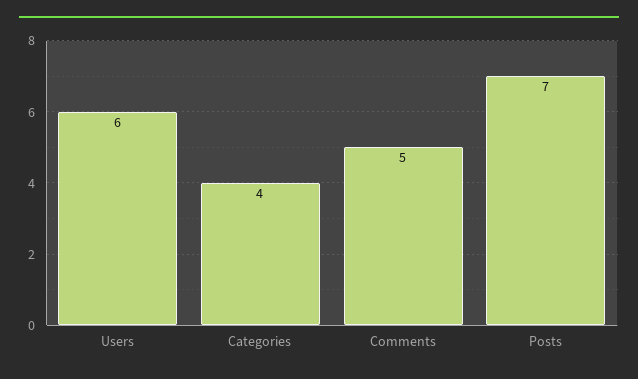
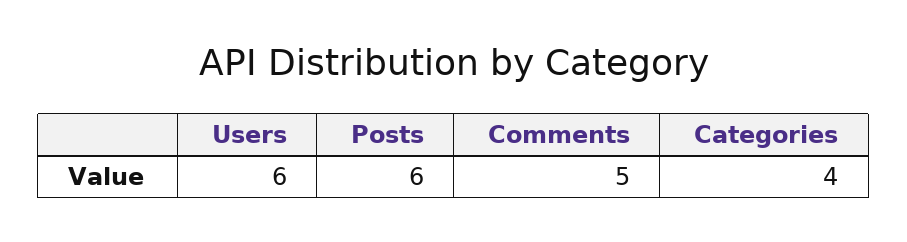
Posts: 7 -> 6

